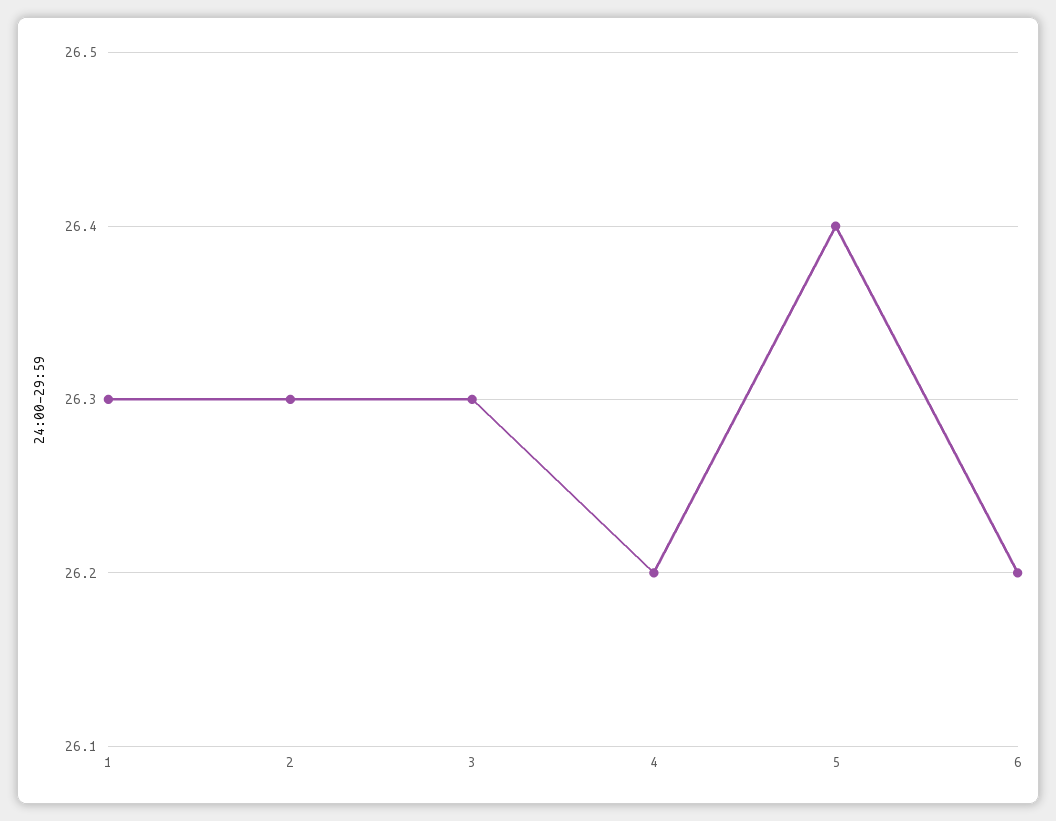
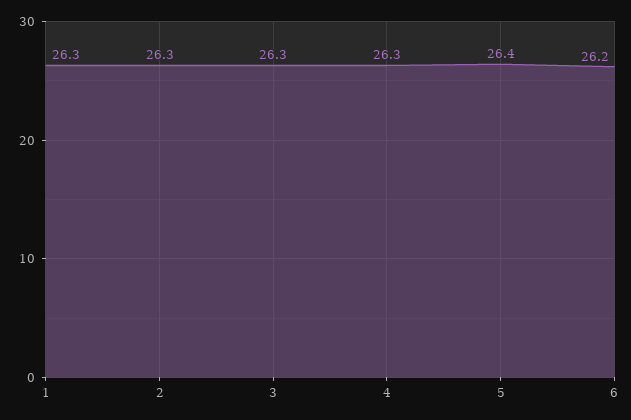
4: 26.2 -> 26.3

